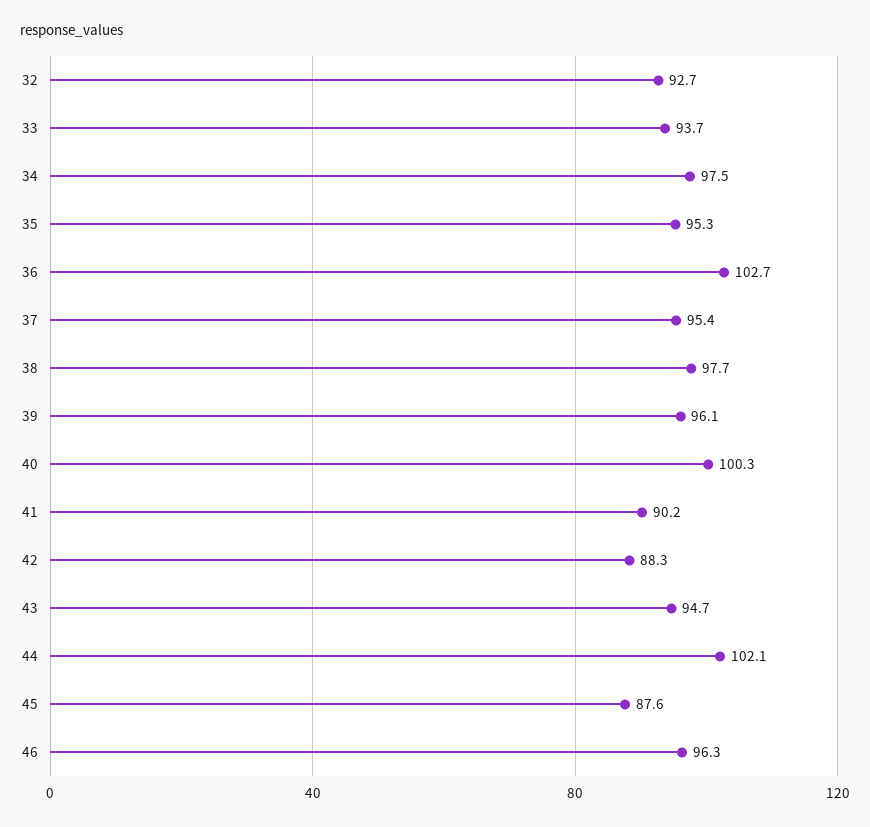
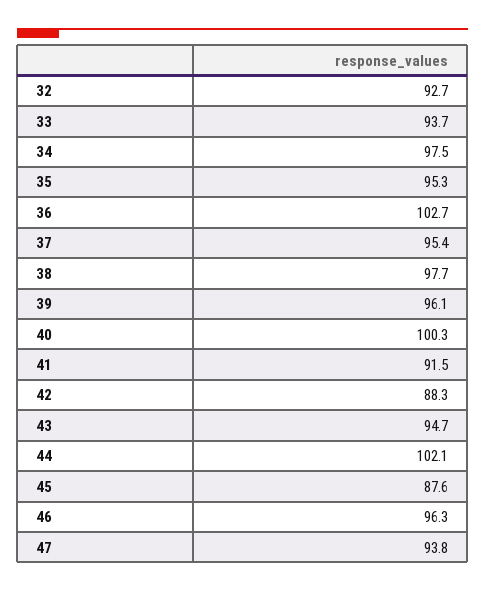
41: 90.2 -> 91.5
47: none -> 93.8

